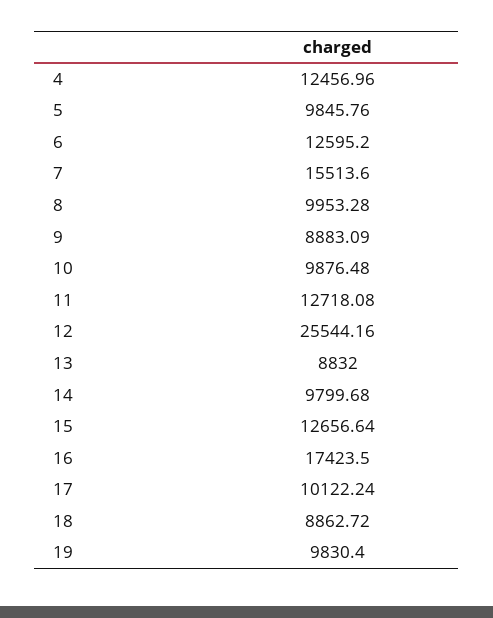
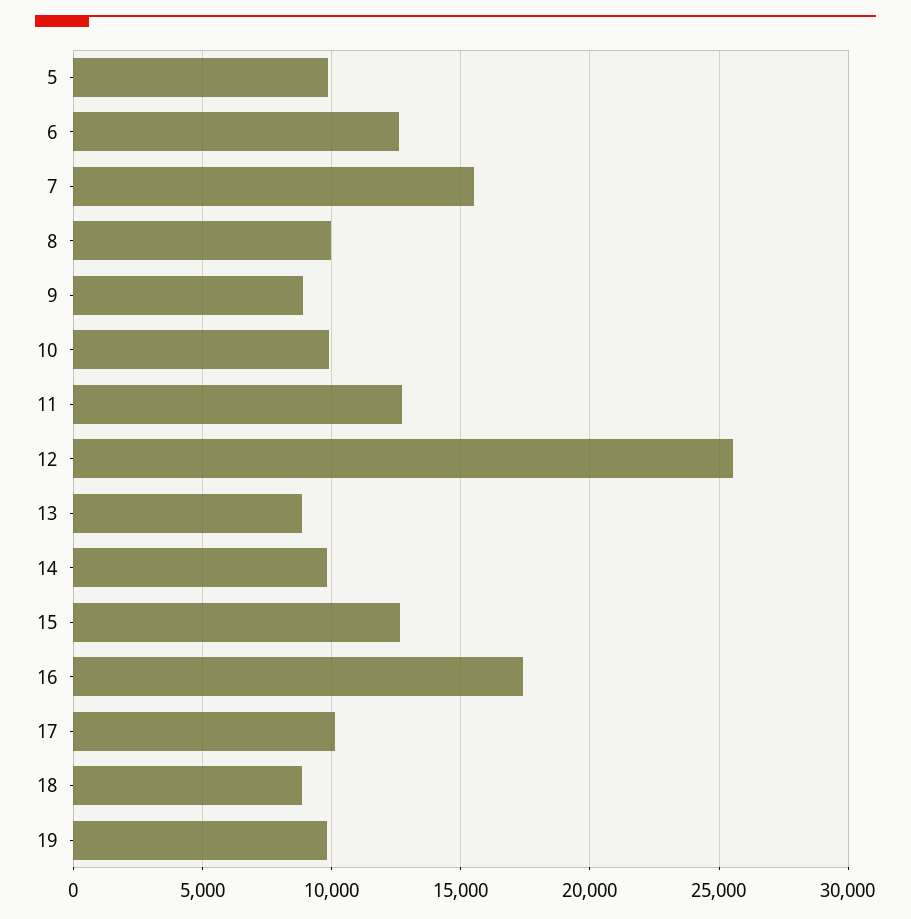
4: 12456.96 -> none

